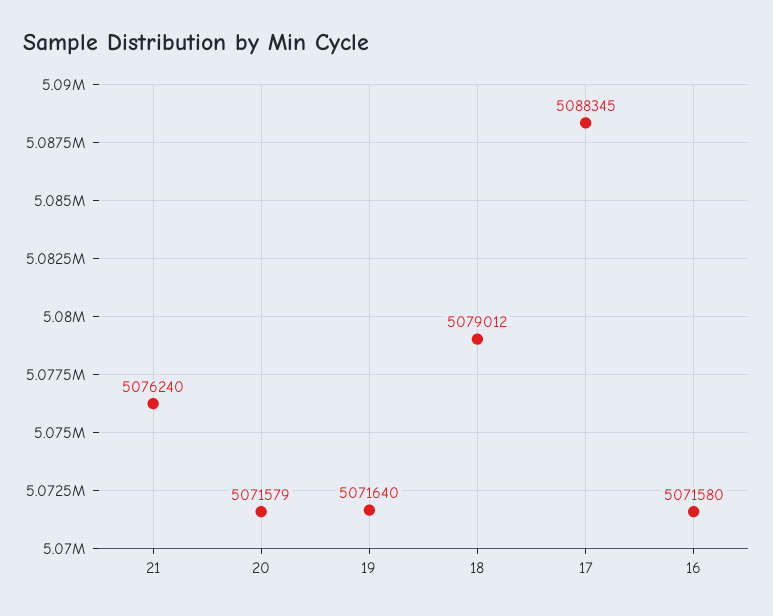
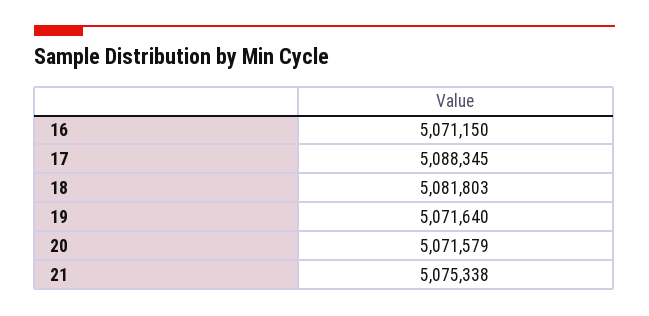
21: 5076240 -> 5075338
18: 5079012 -> 5081803
16: 5071580 -> 5071150

